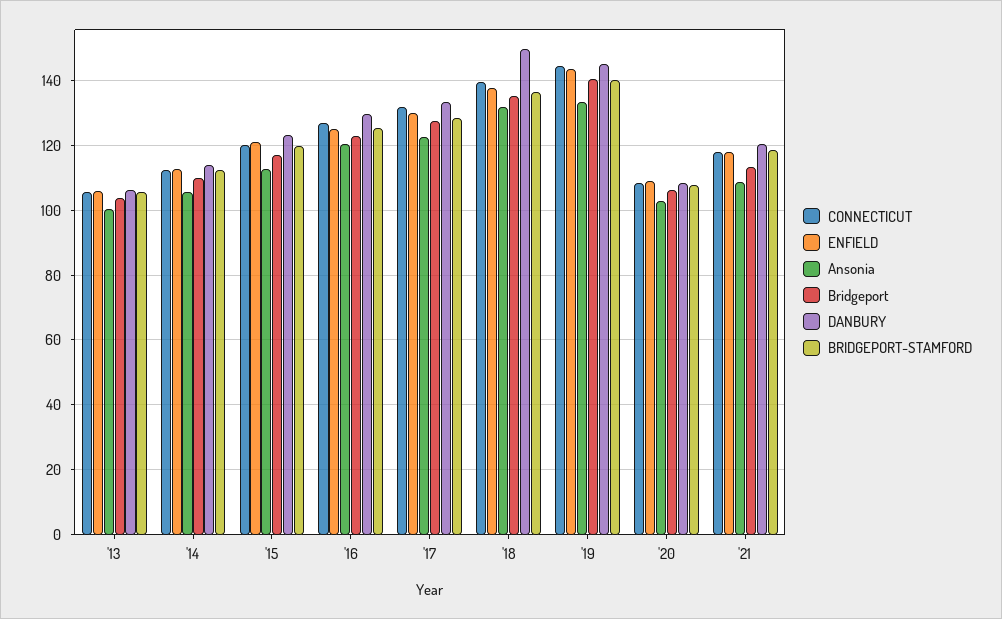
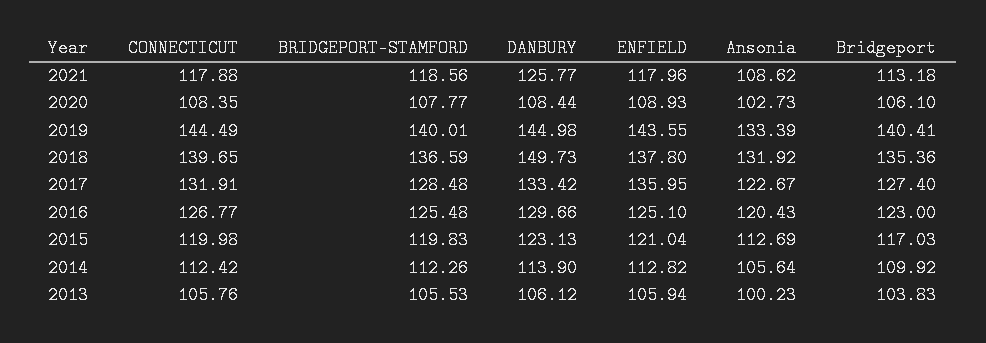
ENFIELD, '17: 130 -> 135.95
DANBURY, '21: 120 -> 125.77

